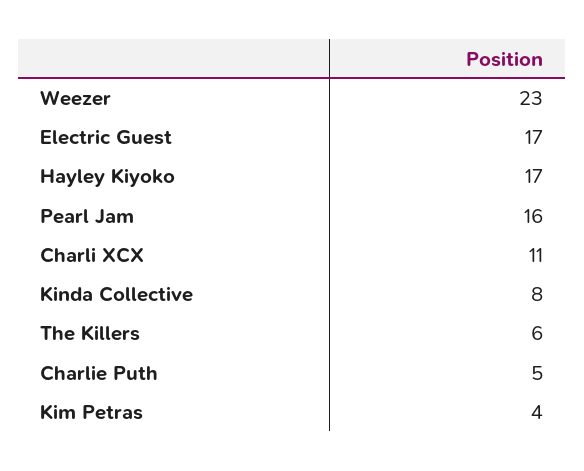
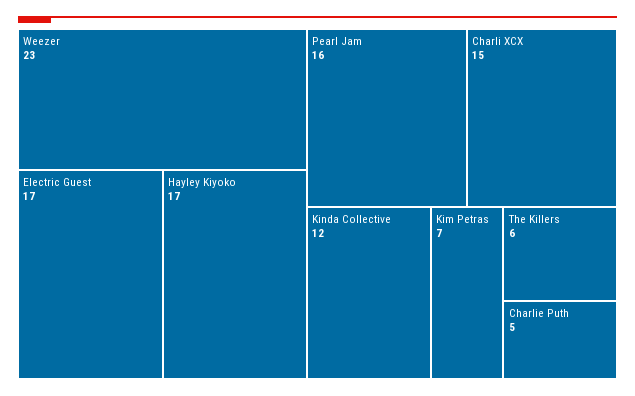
Charli XCX: 11 -> 15
Kinda Collective: 8 -> 12
Kim Petras: 4 -> 7

